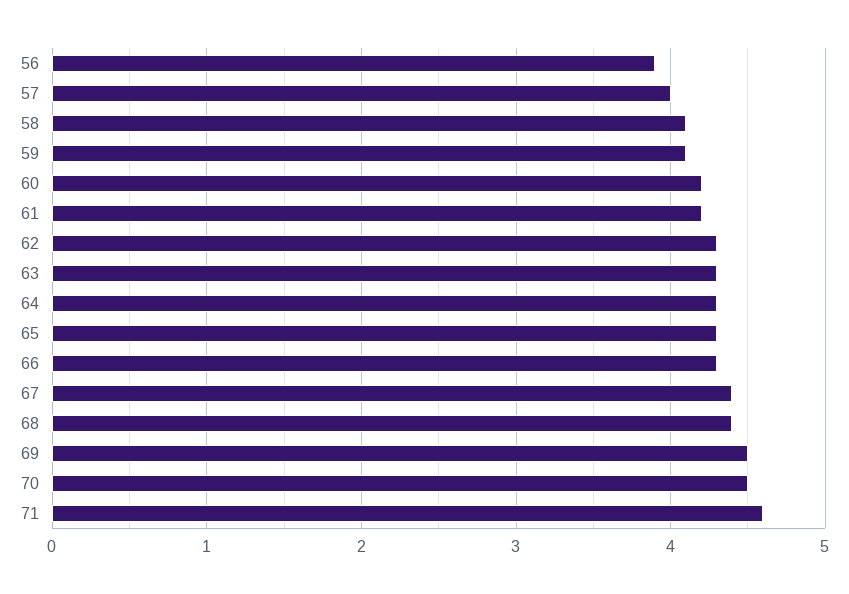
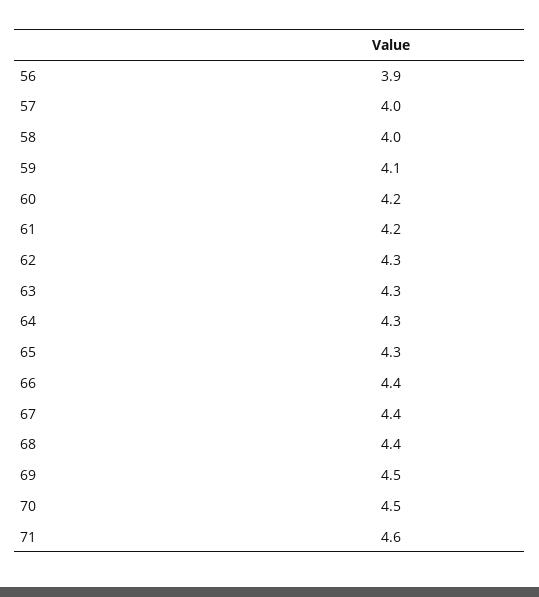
58: 4.1 -> 4
66: 4.3 -> 4.4

